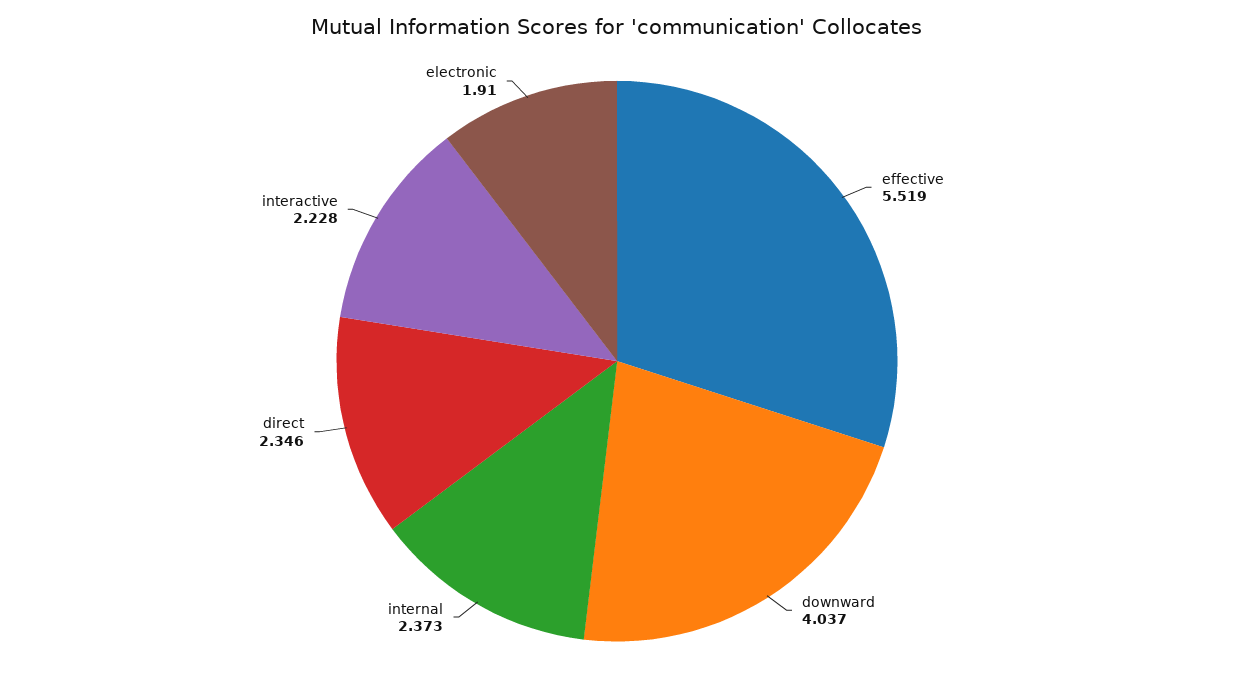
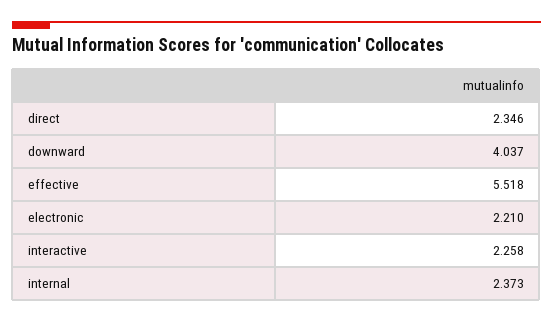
effective: 5.519 -> 5.518
interactive: 2.228 -> 2.258
electronic: 1.91 -> 2.21

